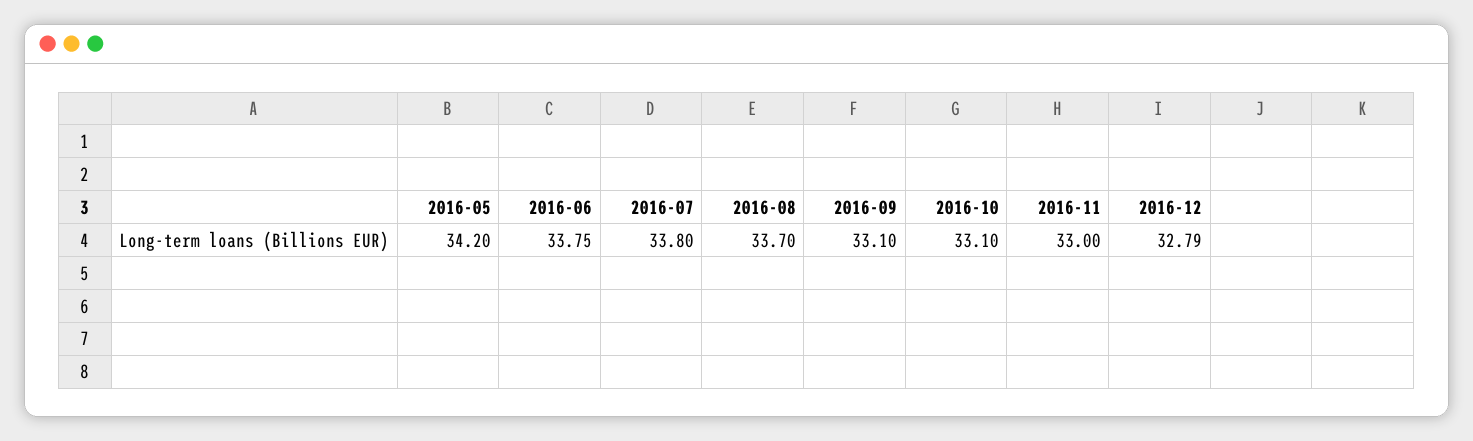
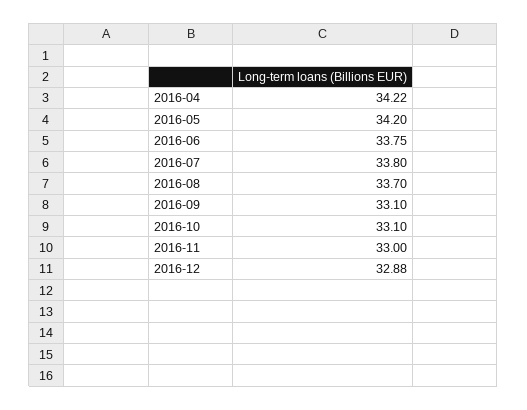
2016-12: 32.79 -> 32.88
2016-04: none -> 34.22

